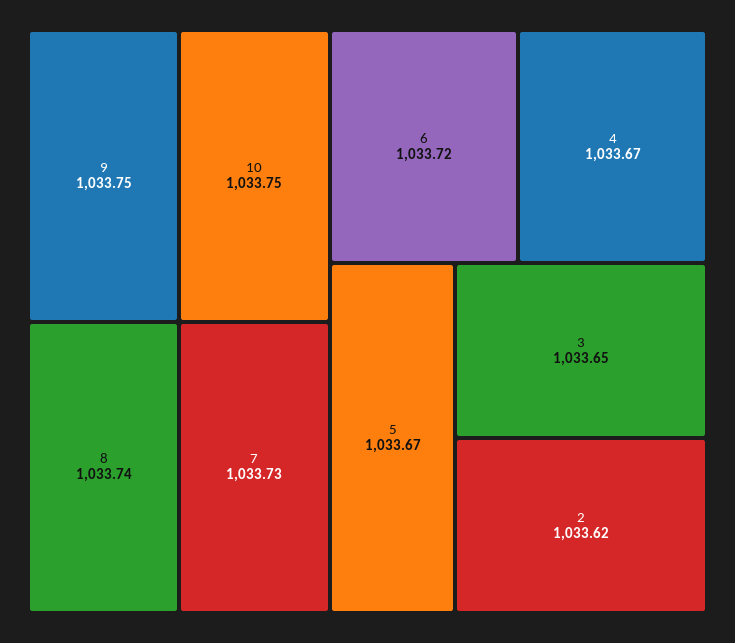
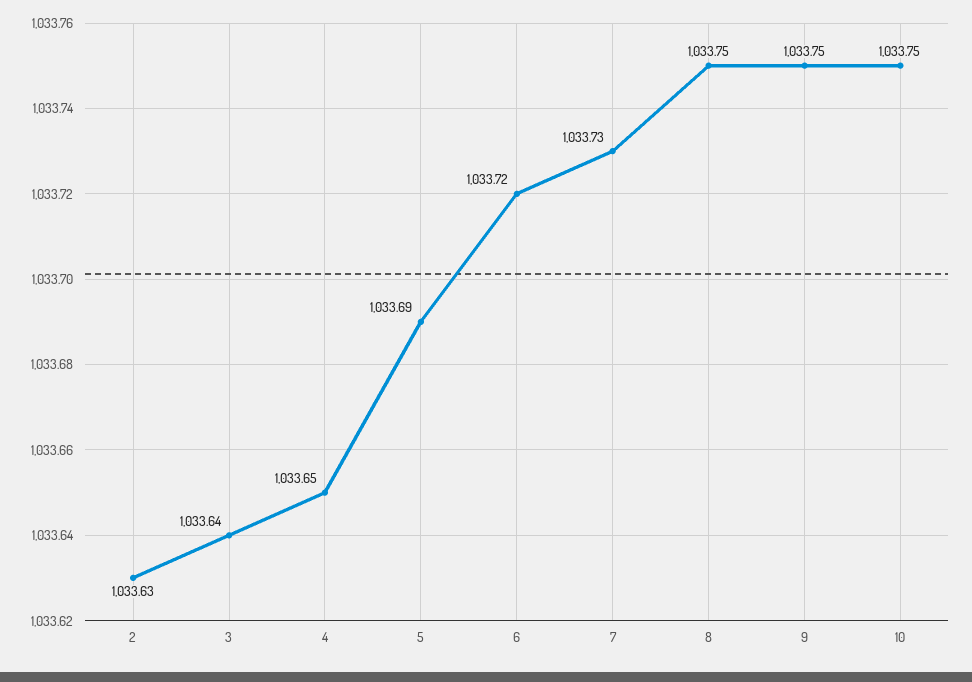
8: 1033.74 -> 1033.75
4: 1033.67 -> 1033.65
5: 1033.67 -> 1033.69
3: 1033.65 -> 1033.64
2: 1033.62 -> 1033.63

